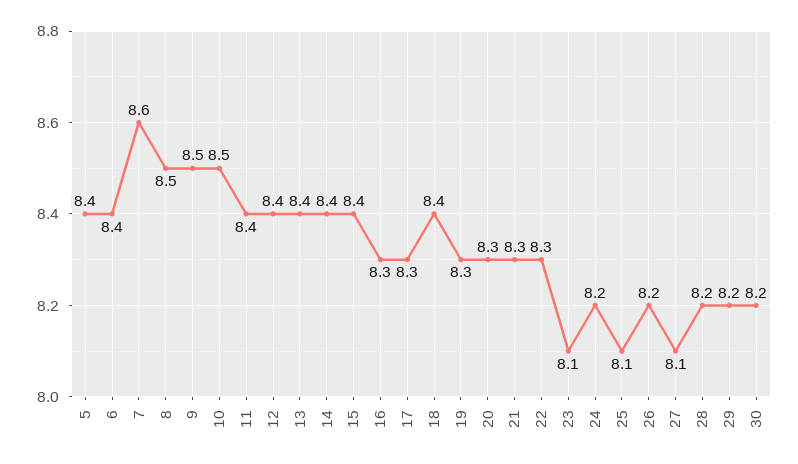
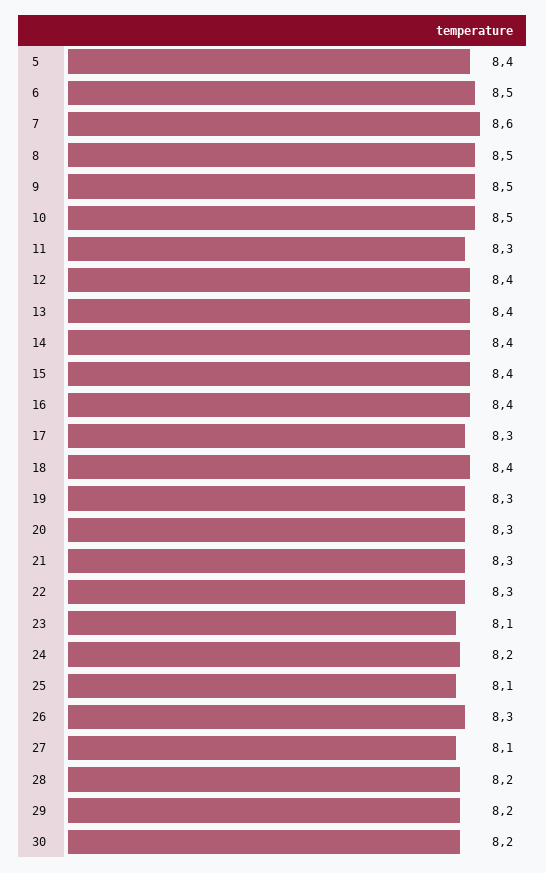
6: 8.4 -> 8.5
11: 8.4 -> 8.3
16: 8.3 -> 8.4
26: 8.2 -> 8.3

